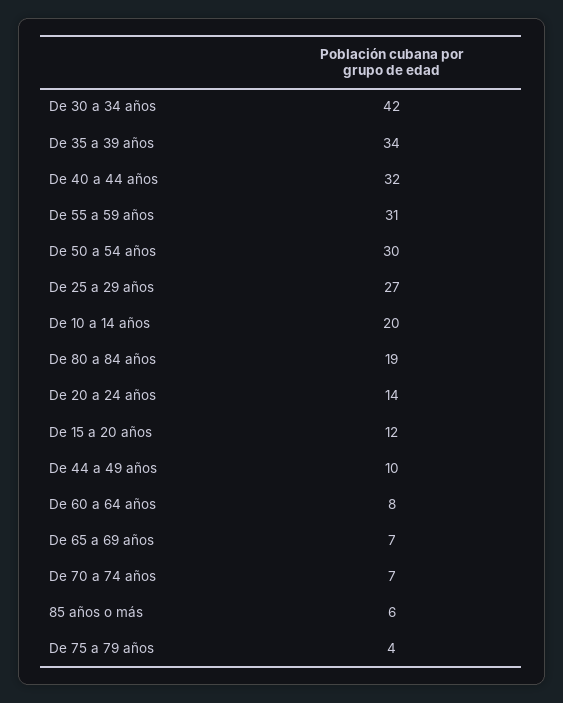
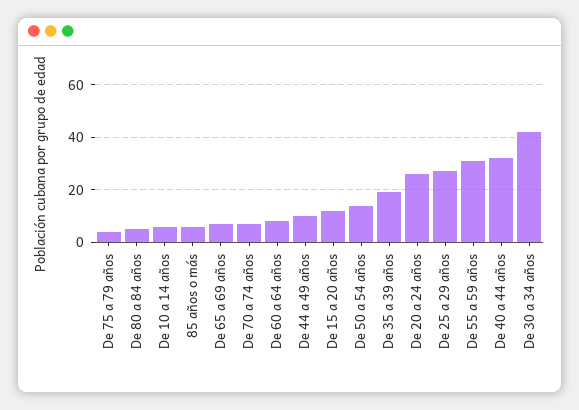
De 35 a 39 años: 34 -> 20
De 50 a 54 años: 30 -> 15
De 10 a 14 años: 20 -> 5
De 80 a 84 años: 19 -> 5
De 20 a 24 años: 14 -> 25

